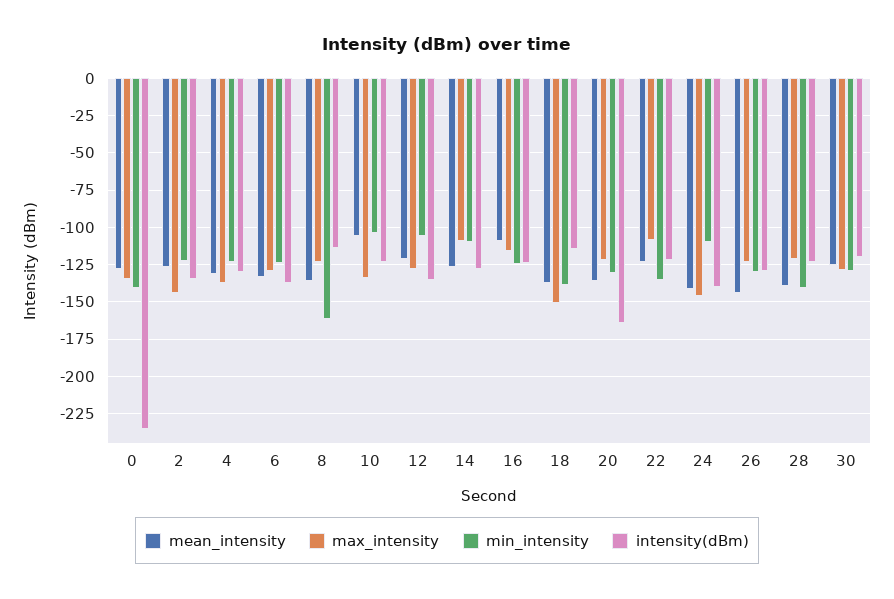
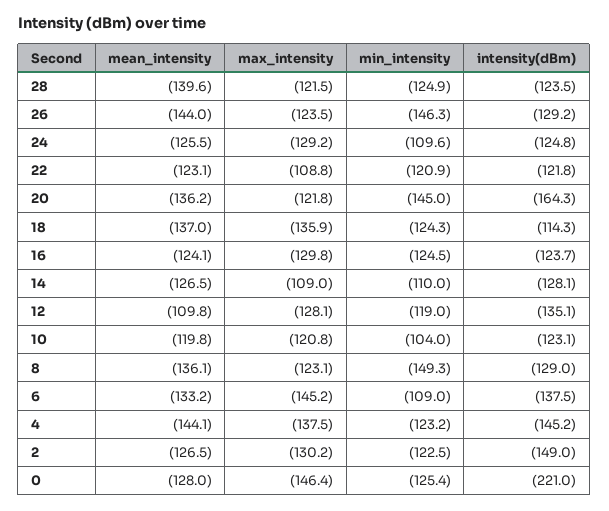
max_intensity, 0: -135 -> -146.4
min_intensity, 0: -140 -> -125.4
intensity(dBm), 0: -235 -> -221
max_intensity, 2: -145 -> -130.2
intensity(dBm), 2: -135 -> -149
mean_intensity, 4: -130 -> -144.1
intensity(dBm), 4: -130 -> -145.2
max_intensity, 6: -130 -> -145.2
min_intensity, 6: -125 -> -109
min_intensity, 8: -160 -> -149.3
intensity(dBm), 8: -115 -> -129
mean_intensity, 10: -105 -> -119.8
max_intensity, 10: -135 -> -120.8
mean_intensity, 12: -120 -> -109.8
min_intensity, 12: -105 -> -119
mean_intensity, 16: -110 -> -124.1
max_intensity, 16: -115 -> -129.8
max_intensity, 18: -150 -> -135.9
min_intensity, 18: -140 -> -124.3
min_intensity, 20: -130 -> -145
min_intensity, 22: -135 -> -120.9
mean_intensity, 24: -140 -> -125.5
max_intensity, 24: -145 -> -129.2
intensity(dBm), 24: -140 -> -124.8
min_intensity, 26: -130 -> -146.3
min_intensity, 28: -140 -> -124.9
mean_intensity, 30: -125 -> none
max_intensity, 30: -130 -> none
min_intensity, 30: -130 -> none
intensity(dBm), 30: -120 -> none

